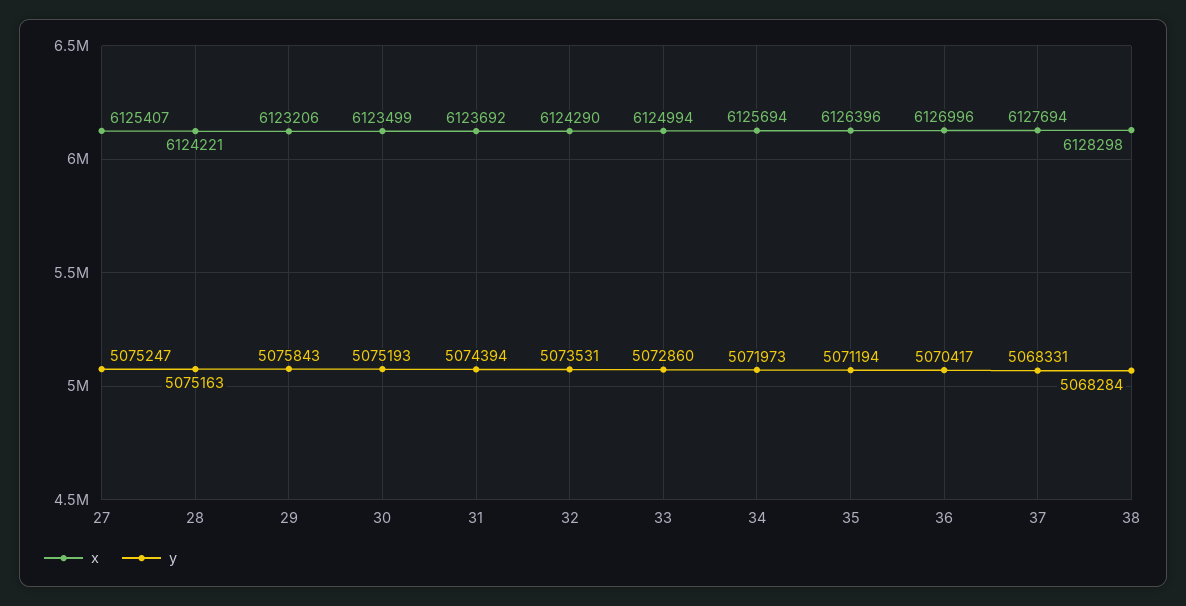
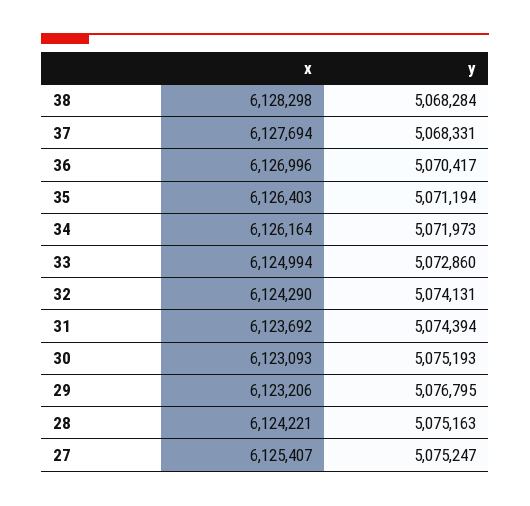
y, 29: 5075843 -> 5076795
x, 30: 6123499 -> 6123093
y, 32: 5073531 -> 5074131
x, 34: 6125694 -> 6126164
x, 35: 6126396 -> 6126403

